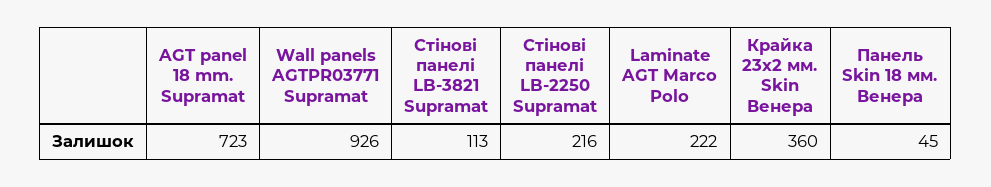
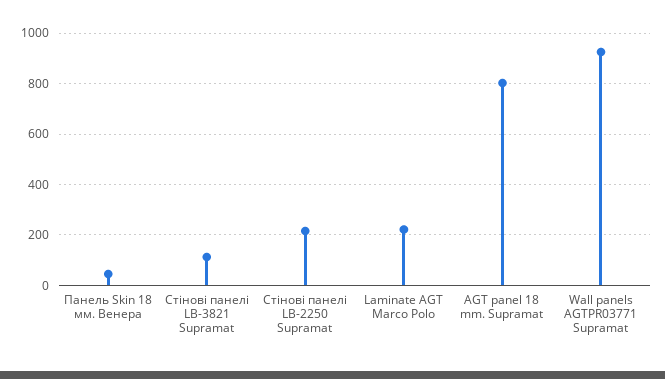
AGT panel 18 mm. Supramat: 723 -> 800
Крайка 23x2 мм. Skin Венера: 360 -> none

